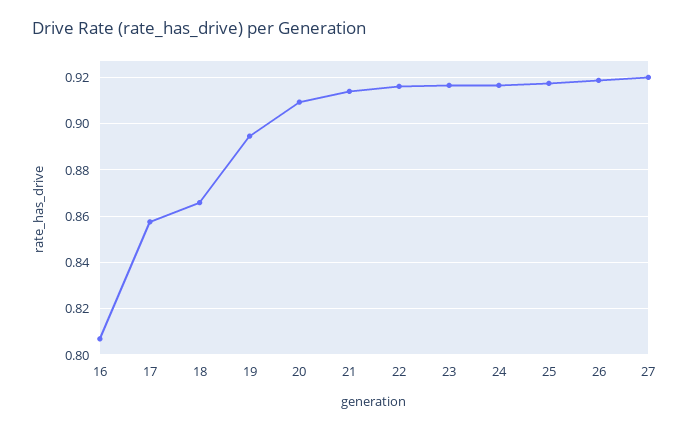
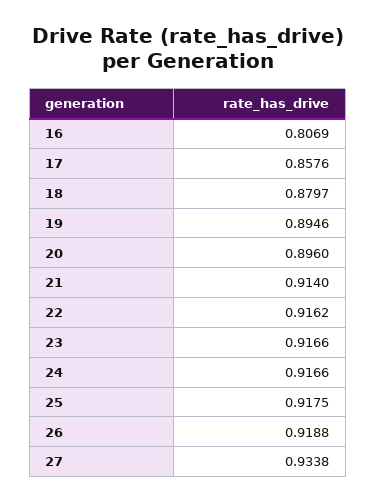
18: 0.865 -> 0.8797
20: 0.91 -> 0.896
27: 0.92 -> 0.9338

